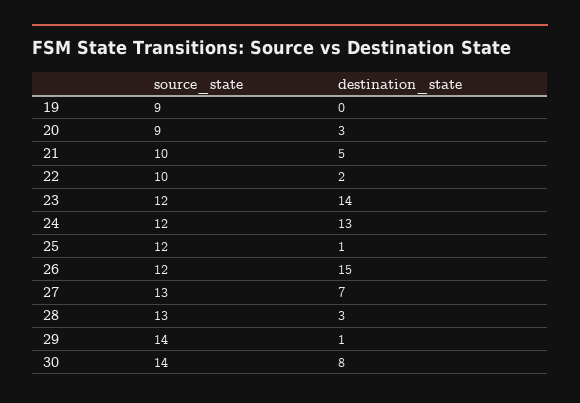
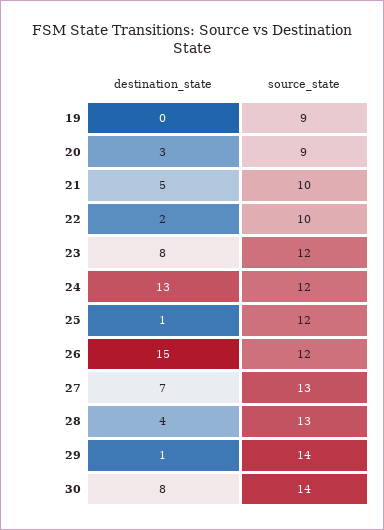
destination_state, 23: 14 -> 8
destination_state, 28: 3 -> 4

